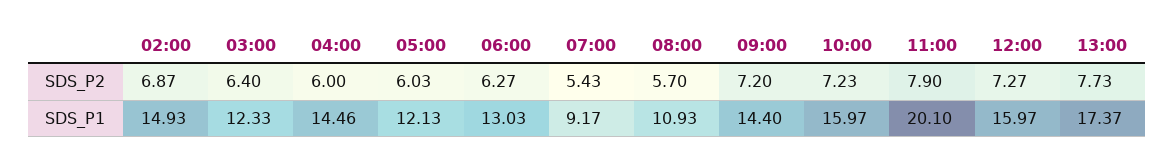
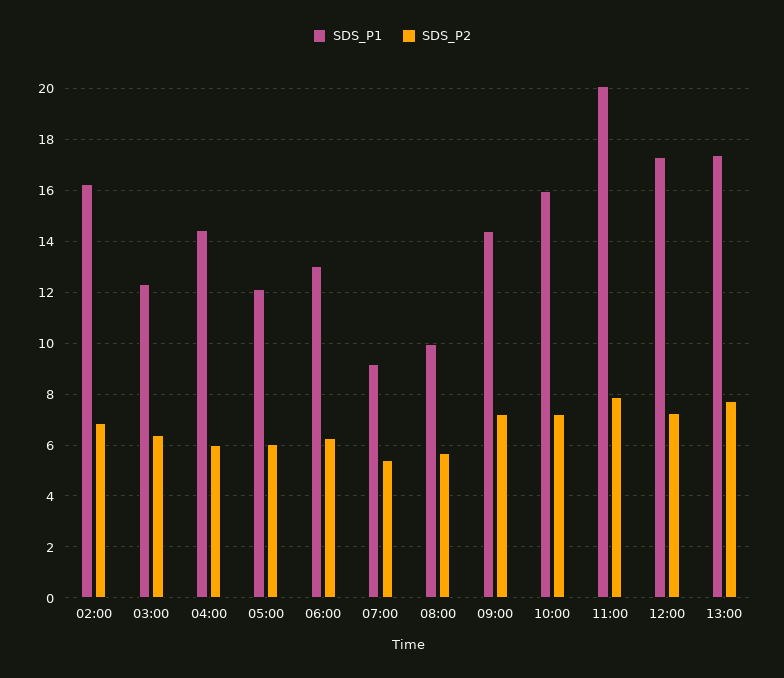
SDS_P1, 02:00: 14.93 -> 16.25
SDS_P1, 08:00: 10.93 -> 10
SDS_P1, 12:00: 15.97 -> 17.25

